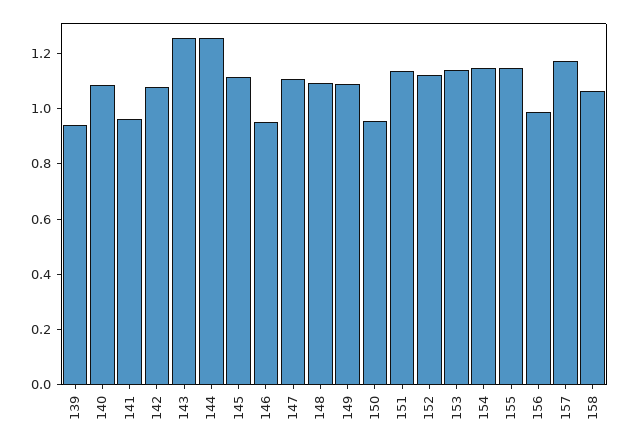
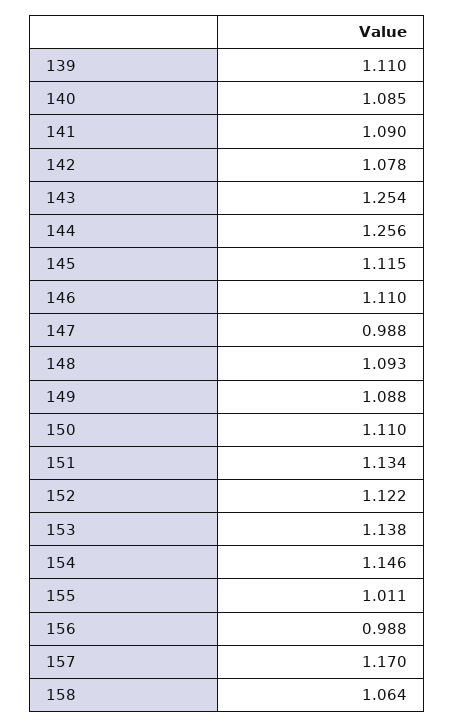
139: 0.95 -> 1.11
141: 0.95 -> 1.09
146: 0.95 -> 1.11
147: 1.1 -> 0.988
150: 0.95 -> 1.11
155: 1.15 -> 1.011

